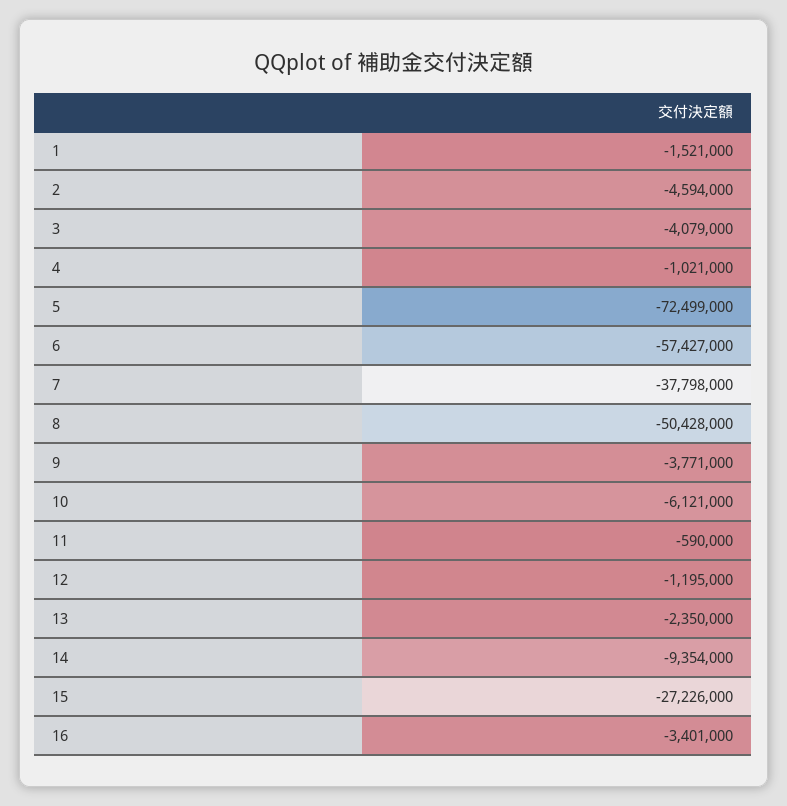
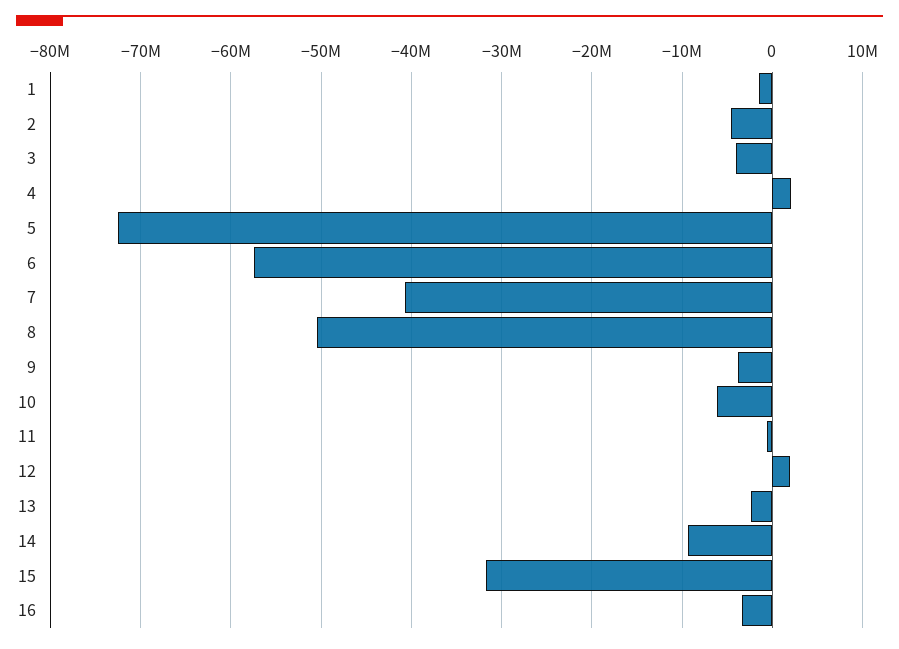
4: -1021000 -> 2000000
7: -37798000 -> -41000000
12: -1195000 -> 2000000
15: -27226000 -> -32000000

